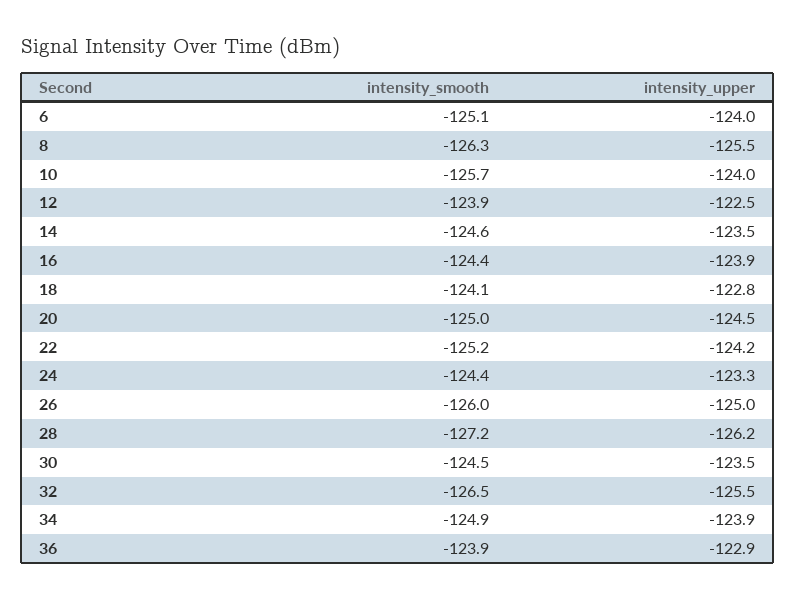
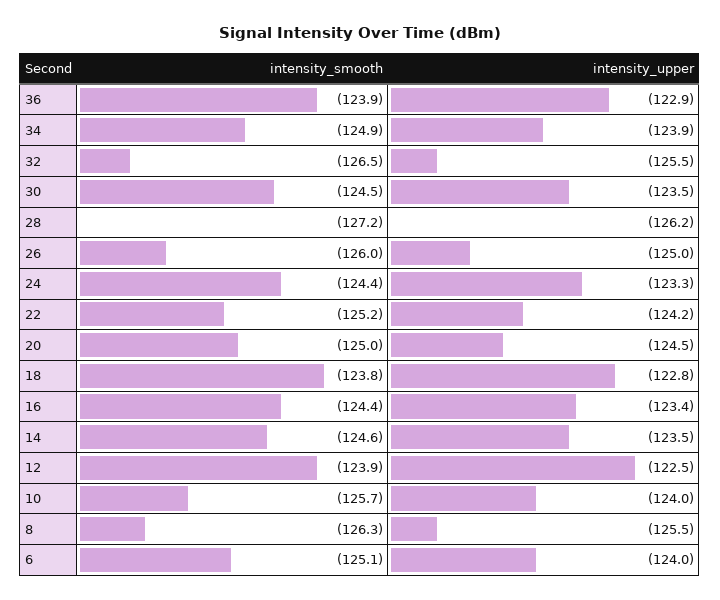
intensity_upper, 16: -123.9 -> -123.4
intensity_smooth, 18: -124.1 -> -123.8

